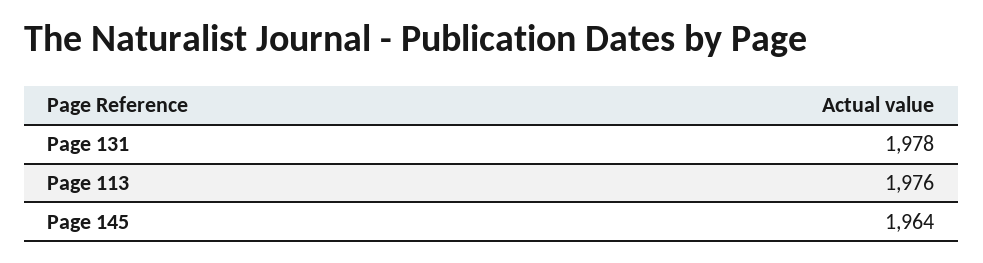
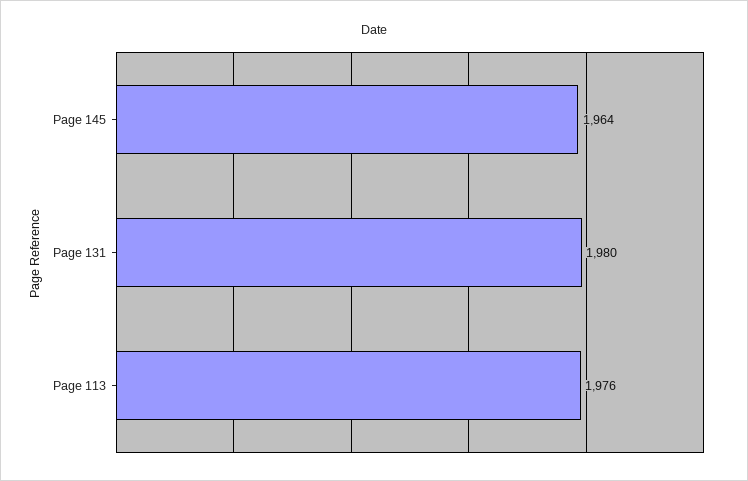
Page 131: 1978 -> 1980

